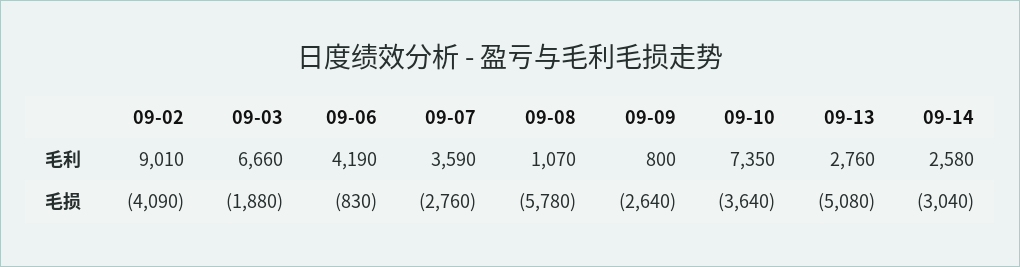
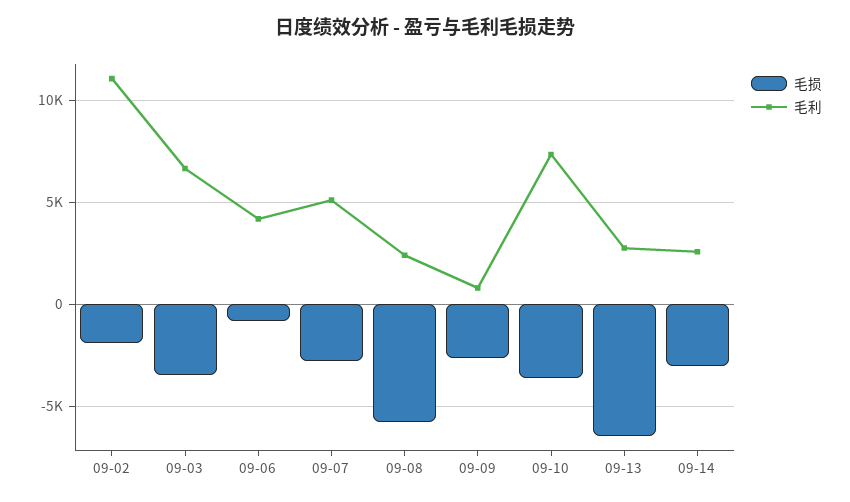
毛利, 09-02: 9010 -> 11000
毛利, 09-07: 3590 -> 5000
毛利, 09-08: 1070 -> 2500
毛损, 09-02: -4090 -> -2000
毛损, 09-03: -1880 -> -3500
毛损, 09-13: -5080 -> -6500

